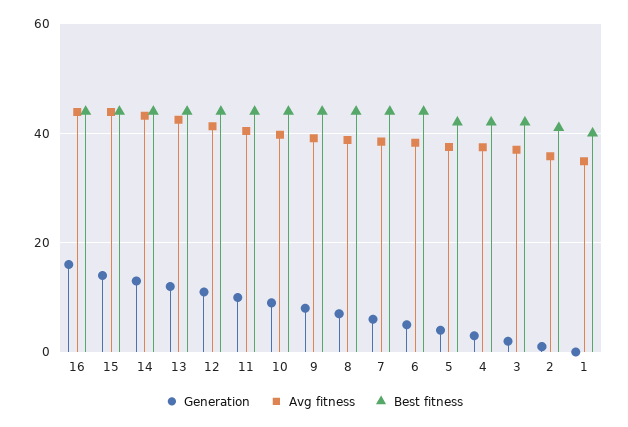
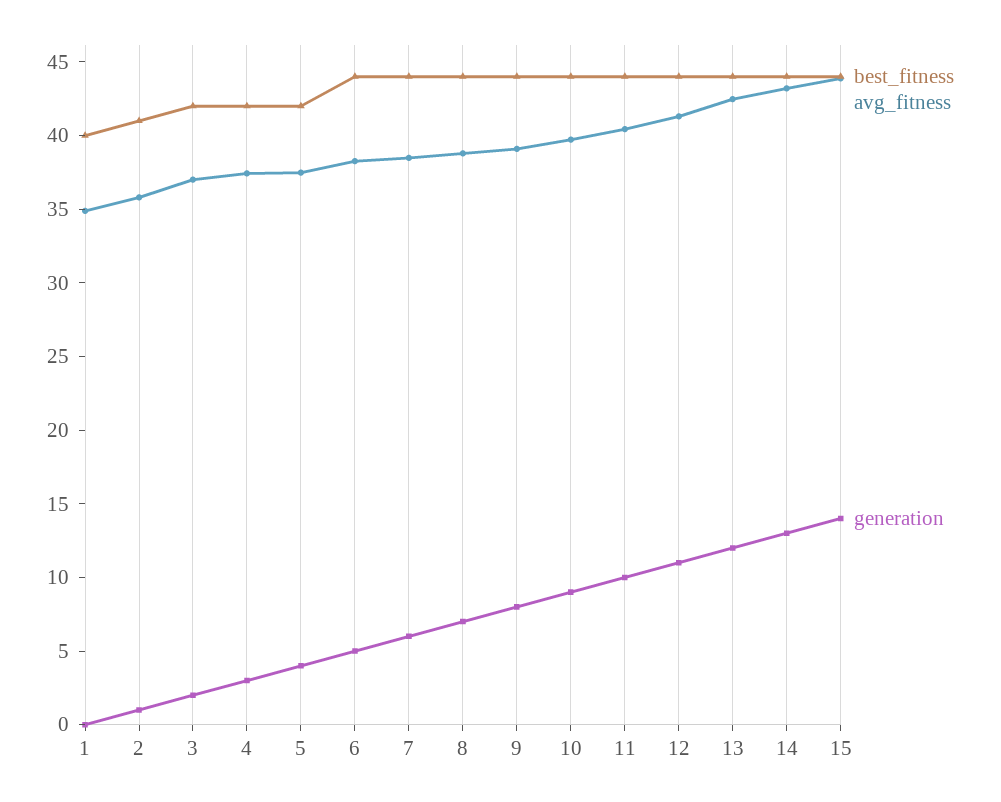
Generation, 16: 16 -> none
Avg fitness, 16: 44 -> none
Best fitness, 16: 44 -> none

